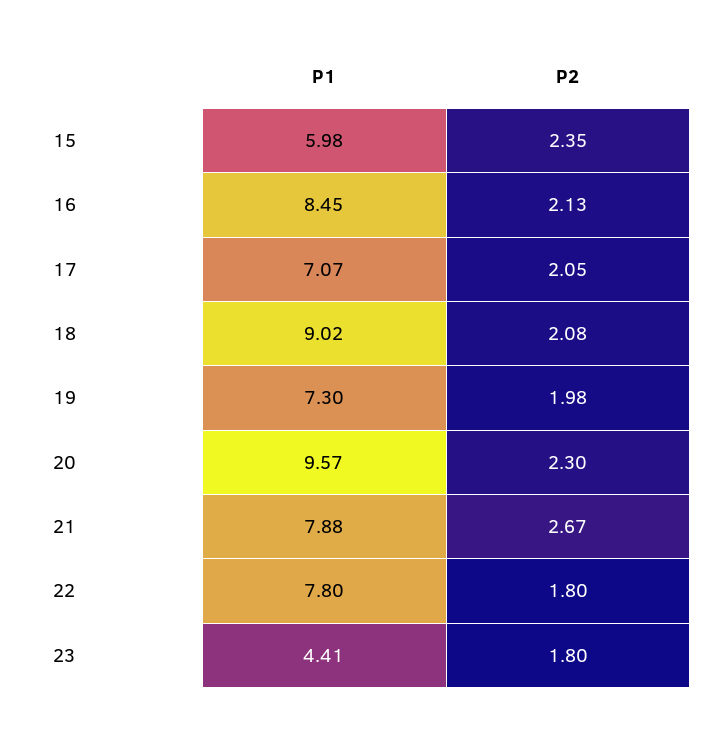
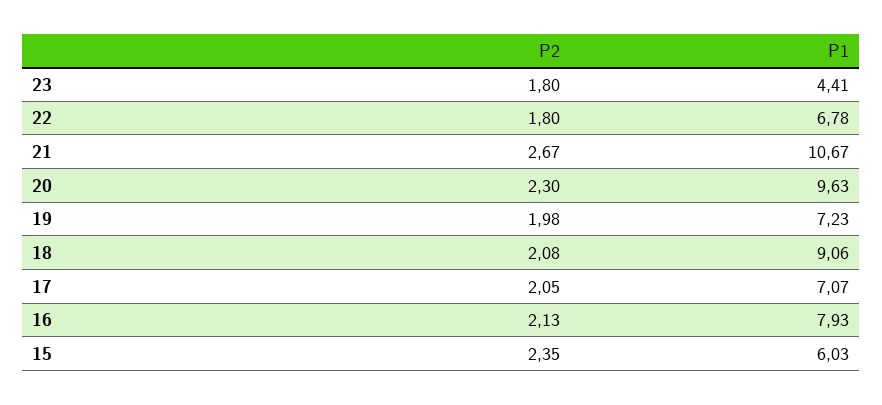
P1, 15: 5.98 -> 6.03
P1, 16: 8.45 -> 7.93
P1, 18: 9.02 -> 9.06
P1, 19: 7.3 -> 7.23
P1, 20: 9.57 -> 9.63
P1, 21: 7.88 -> 10.67
P1, 22: 7.8 -> 6.78

